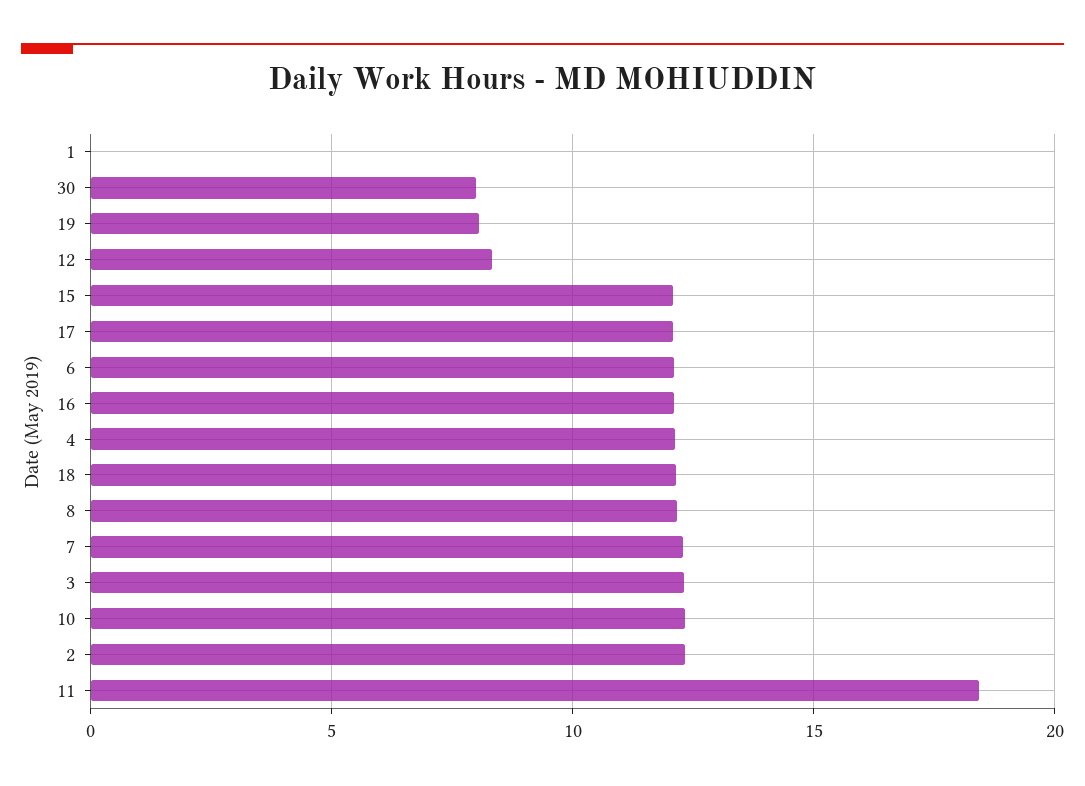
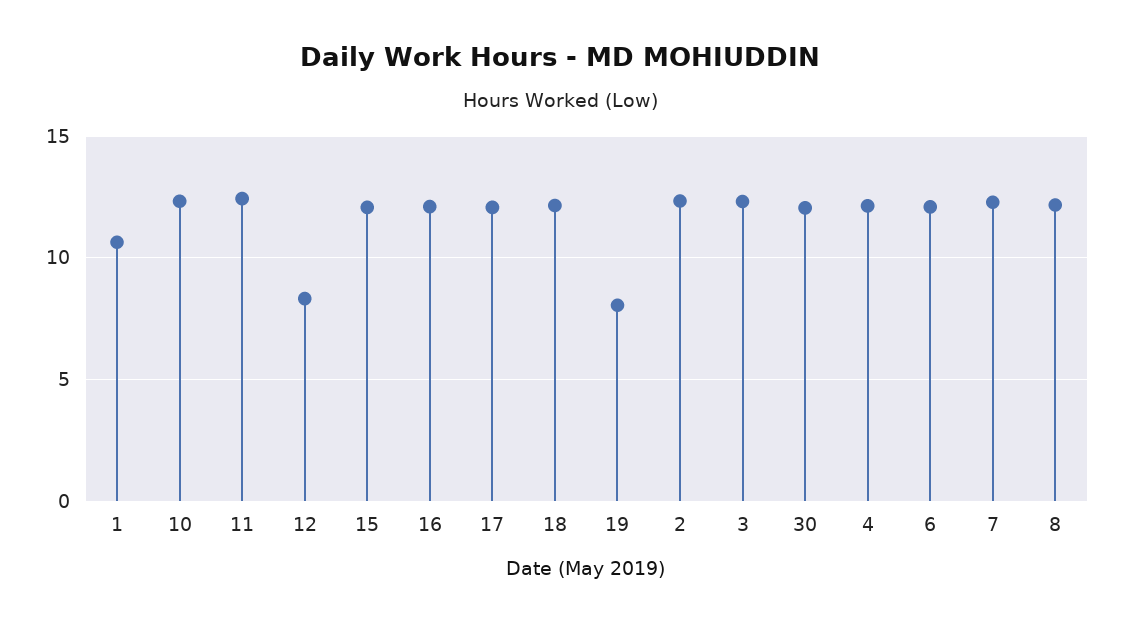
1: 0 -> 10.5
30: 8 -> 12
11: 18.5 -> 12.5

